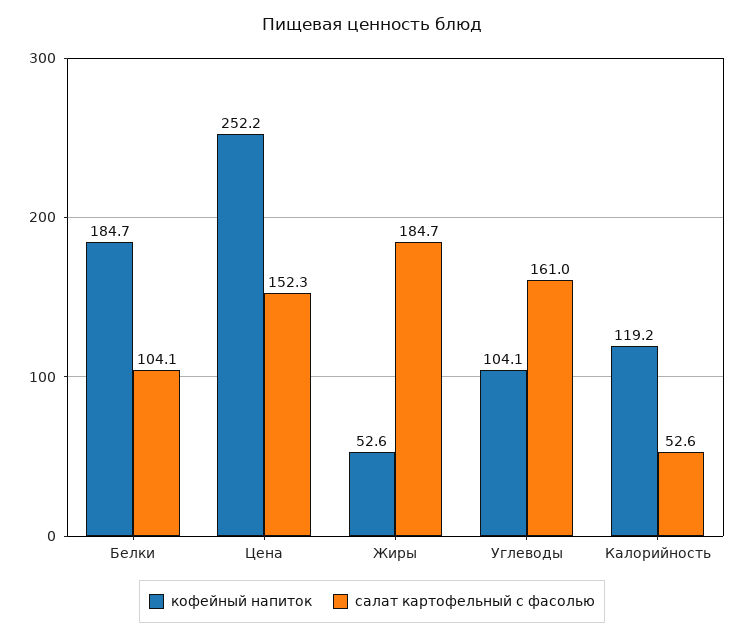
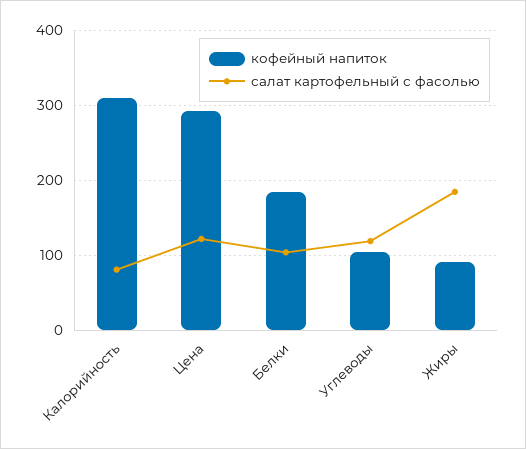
кофейный напиток, Цена: 252.2 -> 290
салат картофельный с фасолью, Цена: 152.3 -> 120
кофейный напиток, Жиры: 52.6 -> 90
салат картофельный с фасолью, Углеводы: 161 -> 120
кофейный напиток, Калорийность: 119.2 -> 310
салат картофельный с фасолью, Калорийность: 52.6 -> 80

